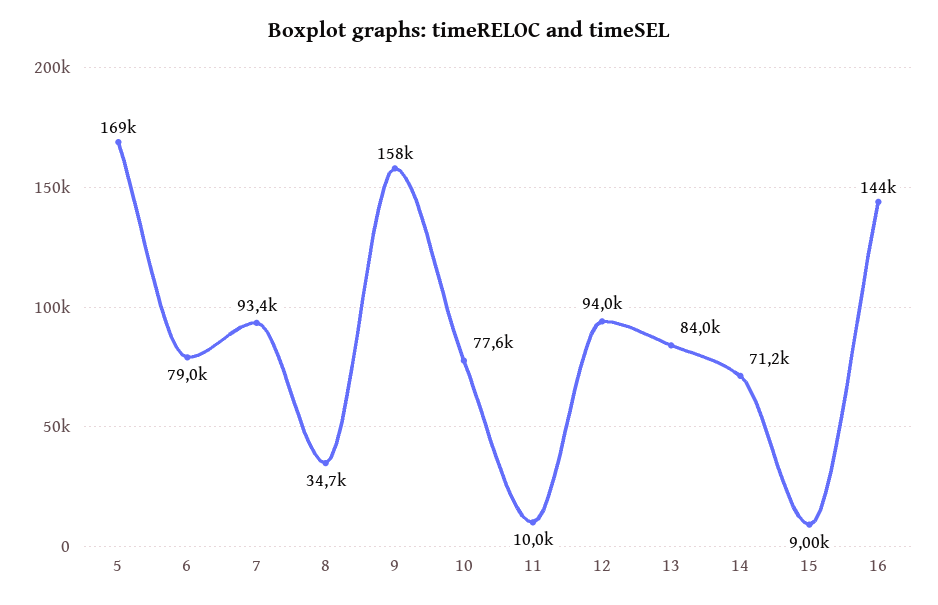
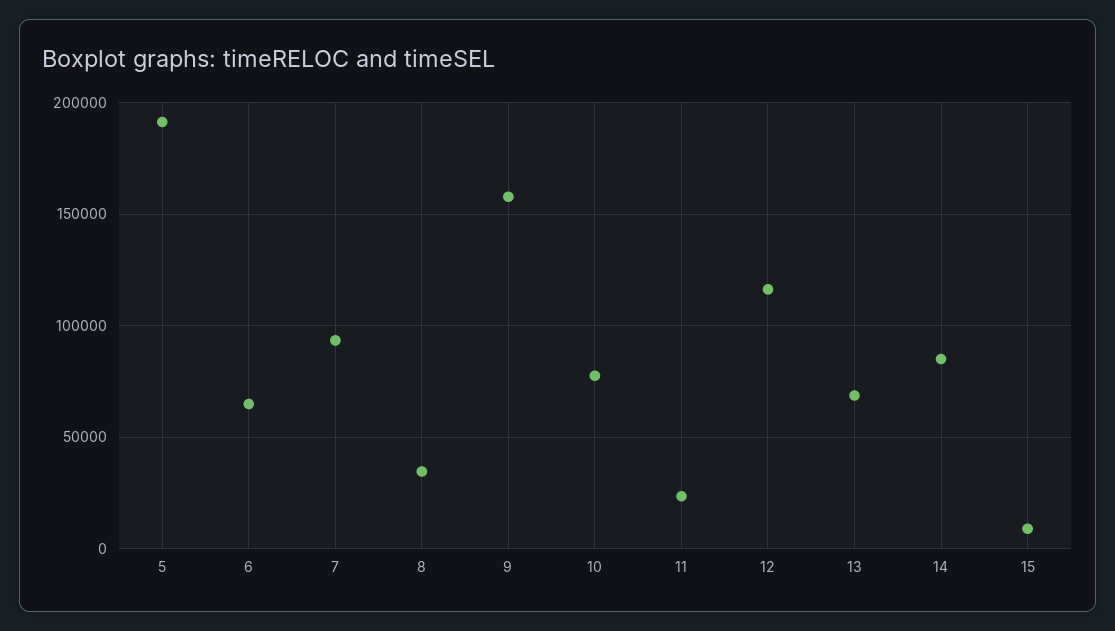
5: 169000 -> 190000
6: 79000 -> 65000
11: 10000 -> 25000
12: 94000 -> 115000
13: 84000 -> 70000
14: 71200 -> 85000
16: 144000 -> none

